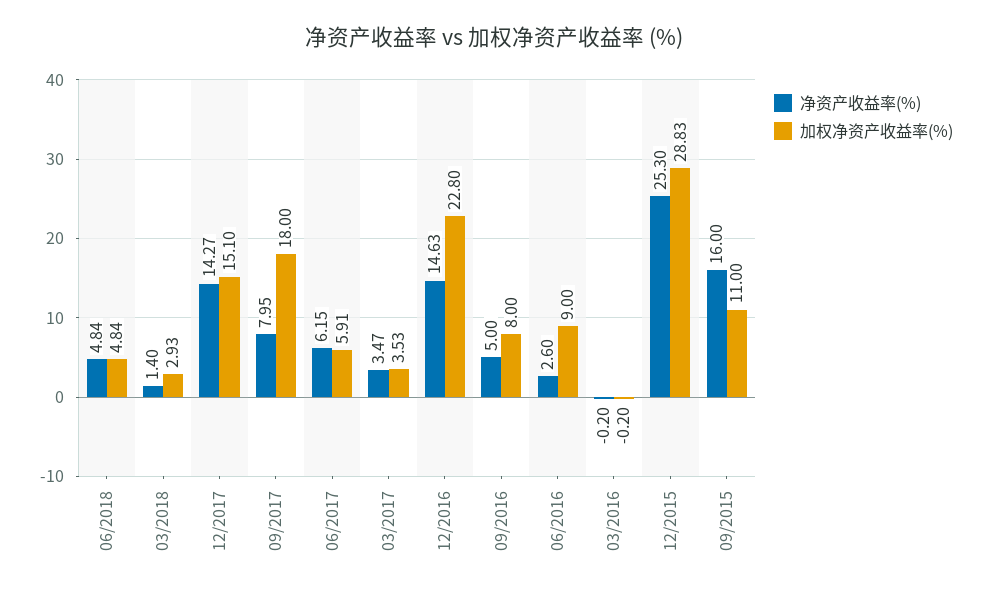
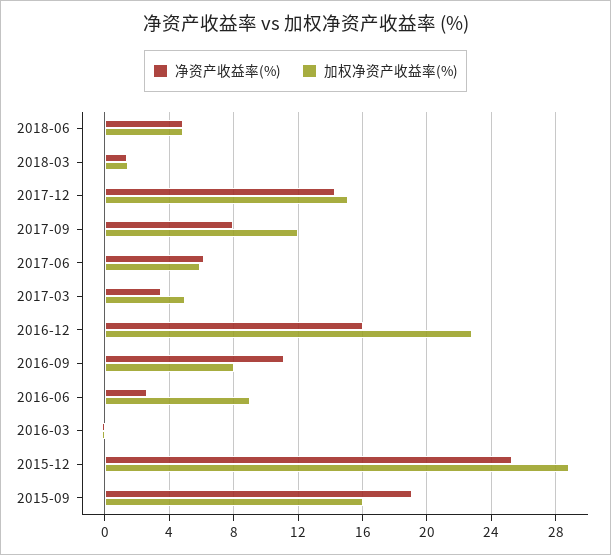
加权净资产收益率(%), 03/2018: 2.93 -> 1.5
加权净资产收益率(%), 09/2017: 18 -> 12
加权净资产收益率(%), 03/2017: 3.53 -> 5
净资产收益率(%), 12/2016: 14.63 -> 16
净资产收益率(%), 09/2016: 5 -> 11
净资产收益率(%), 09/2015: 16 -> 19
加权净资产收益率(%), 09/2015: 11 -> 16

